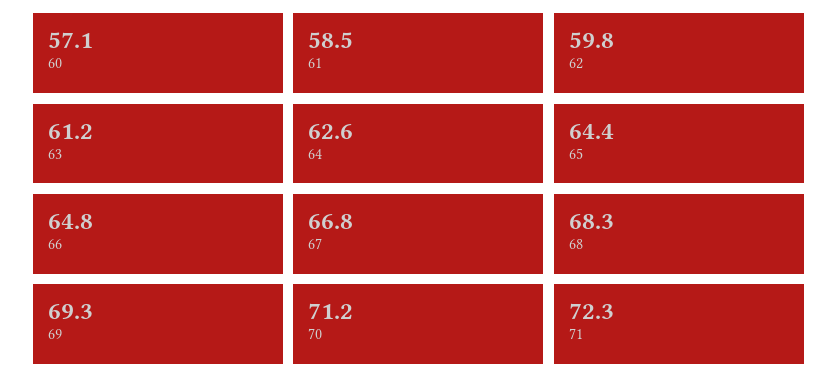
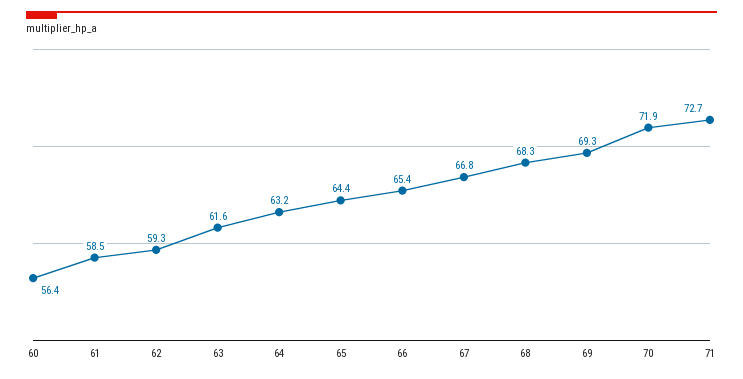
60: 57.1 -> 56.4
62: 59.8 -> 59.3
63: 61.2 -> 61.6
64: 62.6 -> 63.2
66: 64.8 -> 65.4
70: 71.2 -> 71.9
71: 72.3 -> 72.7

